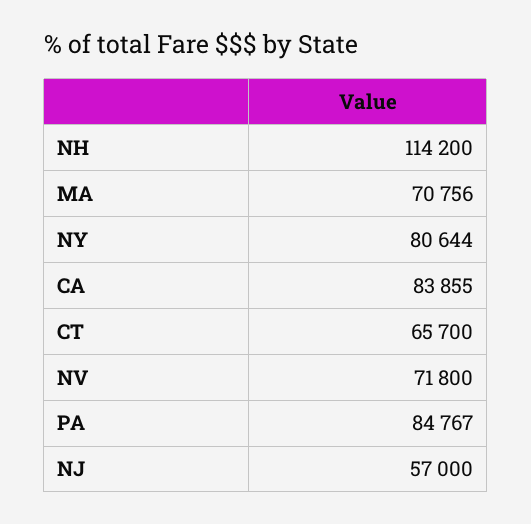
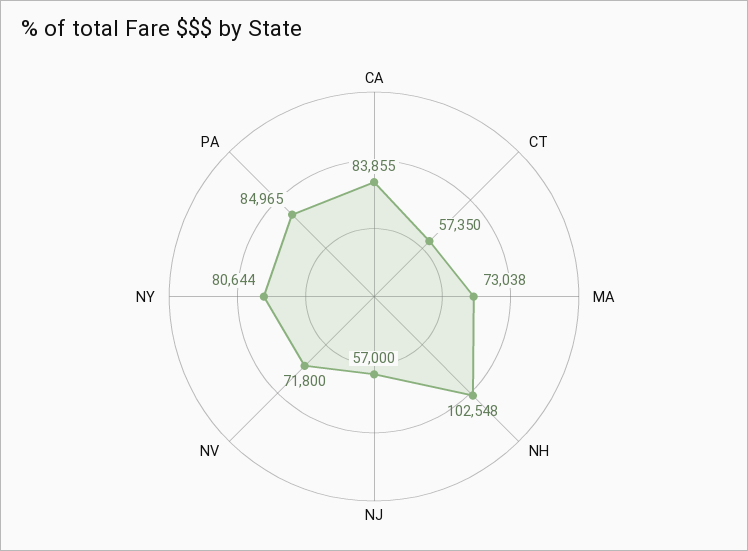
NH: 114200 -> 102548
MA: 70756 -> 73038
CT: 65700 -> 57350
PA: 84767 -> 84965

